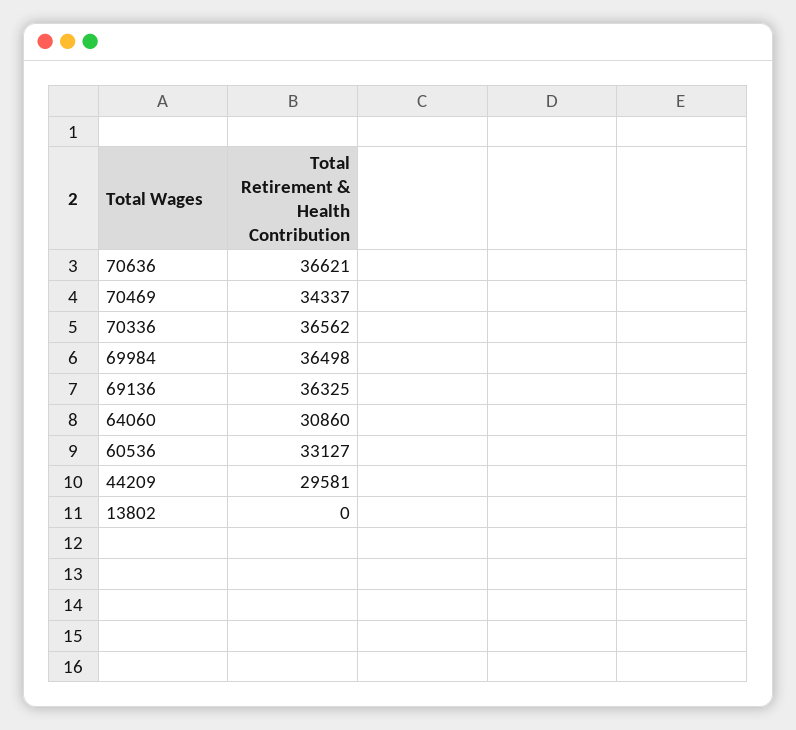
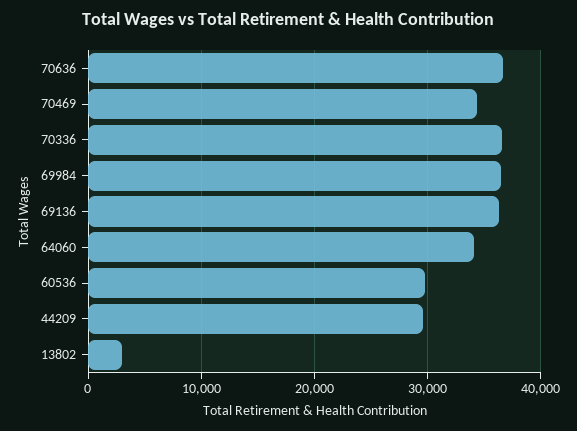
64060: 30860 -> 34000
60536: 33127 -> 30000
13802: 0 -> 3000

